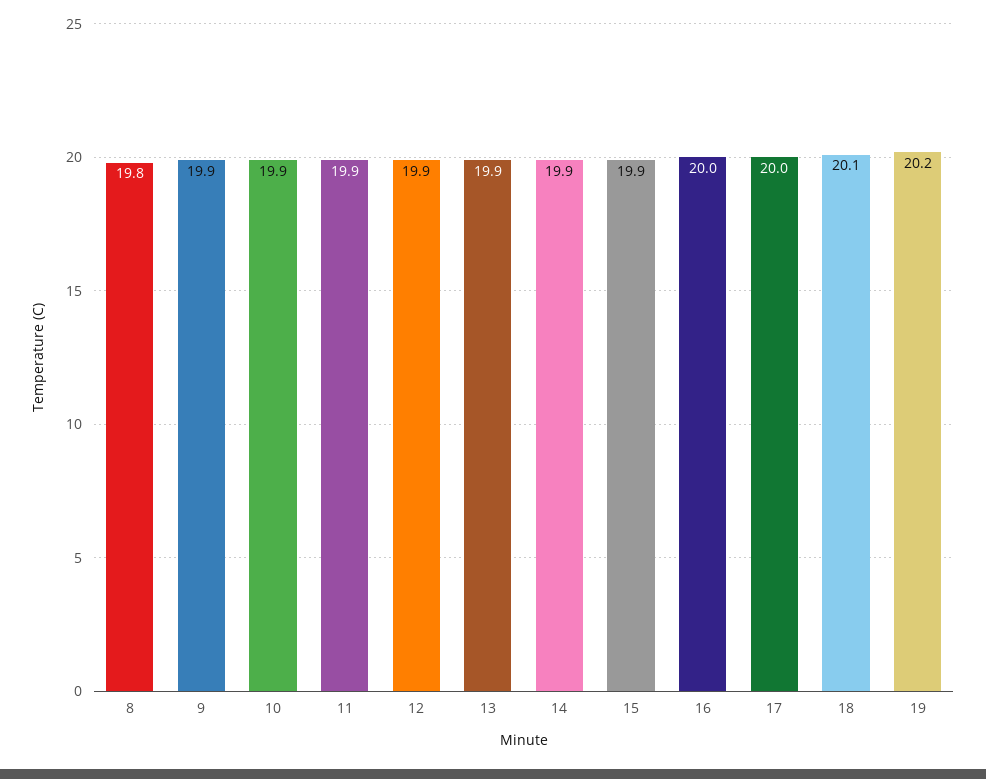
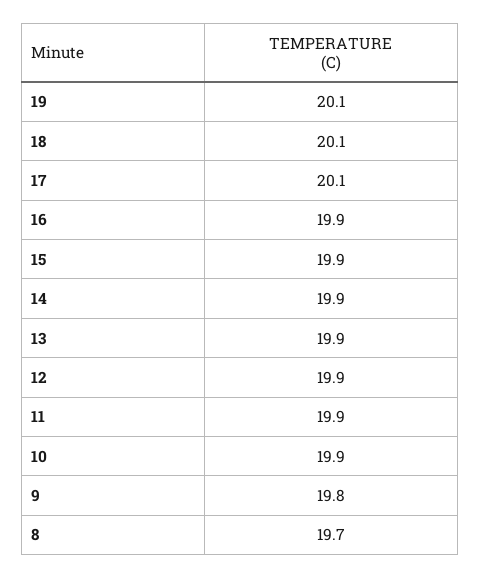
8: 19.8 -> 19.7
9: 19.9 -> 19.8
16: 20 -> 19.9
17: 20 -> 20.1
19: 20.2 -> 20.1

